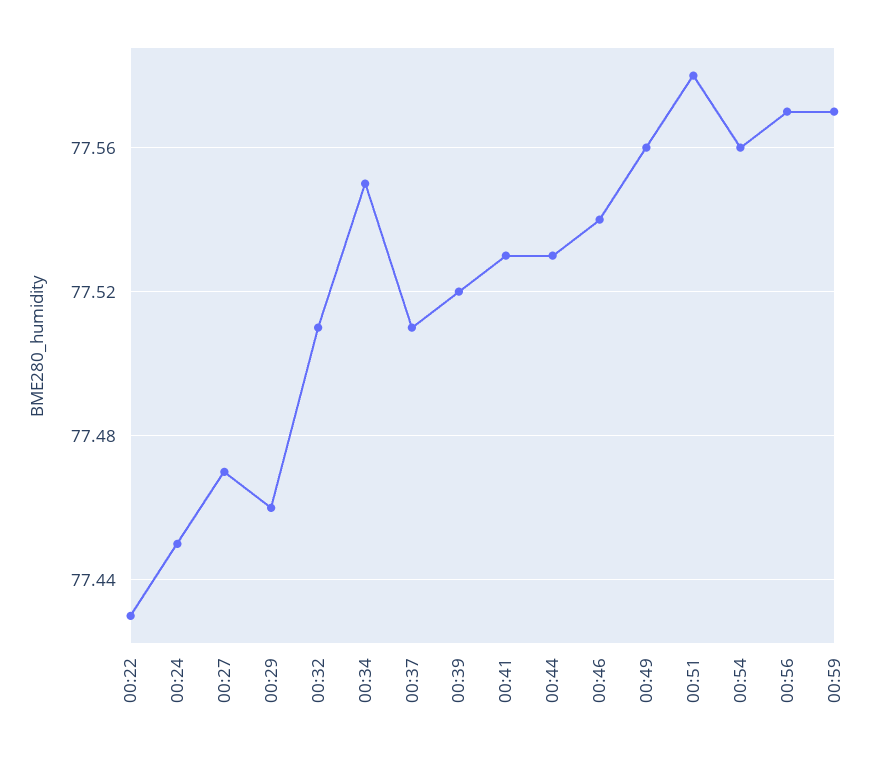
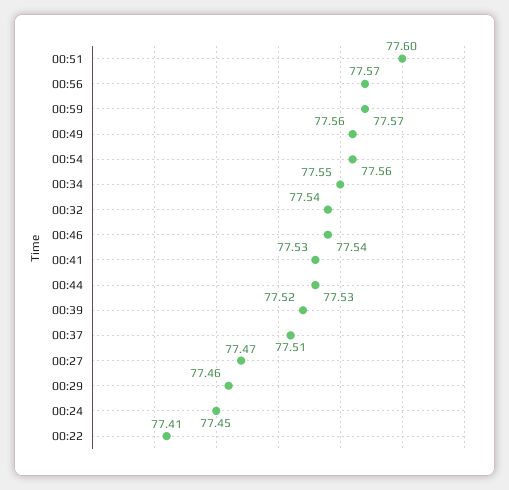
00:22: 77.43 -> 77.41
00:32: 77.51 -> 77.54
00:51: 77.58 -> 77.6

